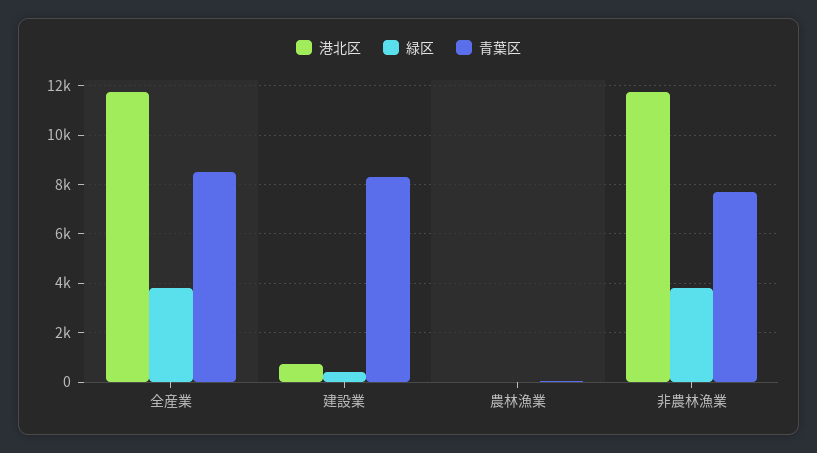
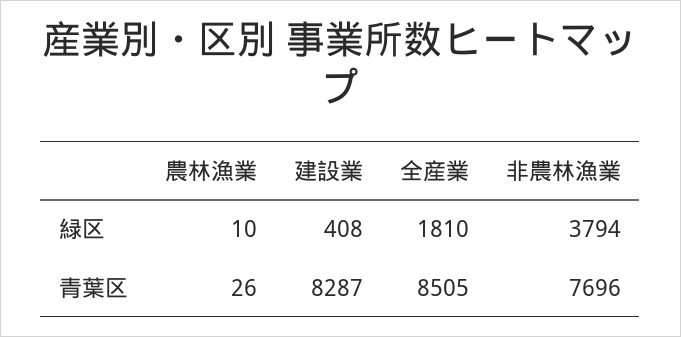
港北区, 全産業: 11750 -> none
緑区, 全産業: 3750 -> 1810
港北区, 建設業: 750 -> none
港北区, 農林漁業: 0 -> none
港北区, 非農林漁業: 11750 -> none

